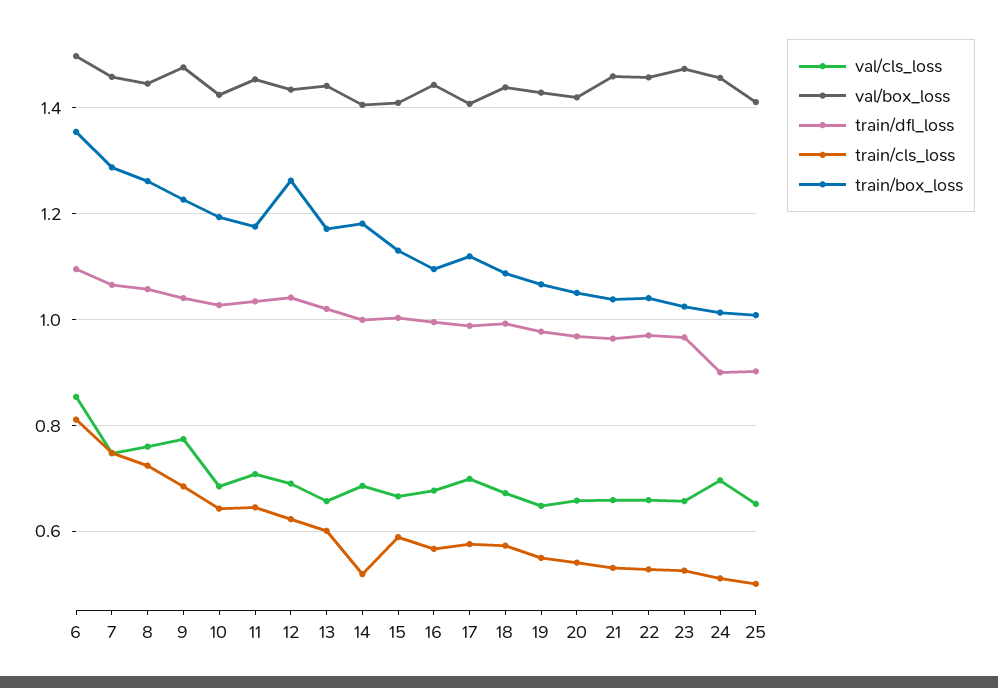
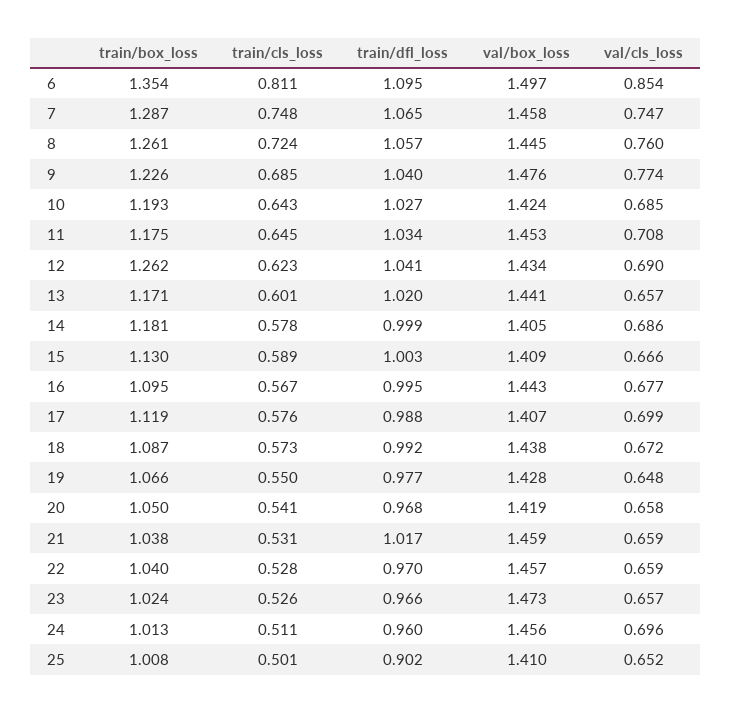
train/cls_loss, 14: 0.52 -> 0.578
train/dfl_loss, 21: 0.96 -> 1.017
train/dfl_loss, 24: 0.9 -> 0.96

